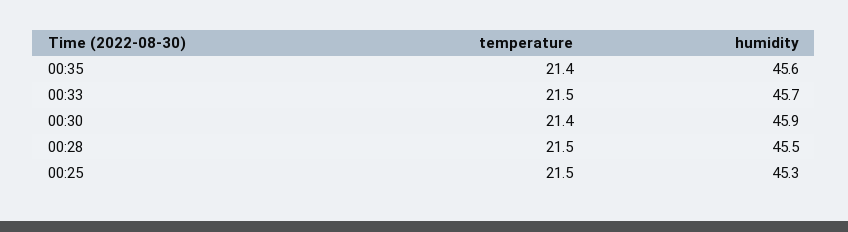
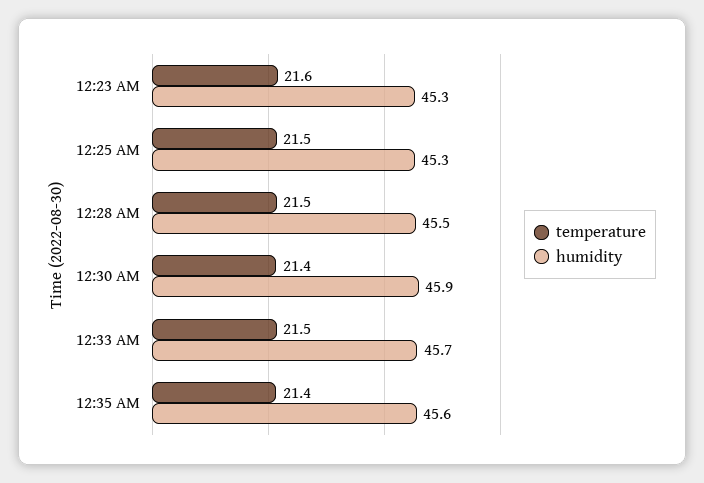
temperature, 12:23 AM: none -> 21.6
humidity, 12:23 AM: none -> 45.3

